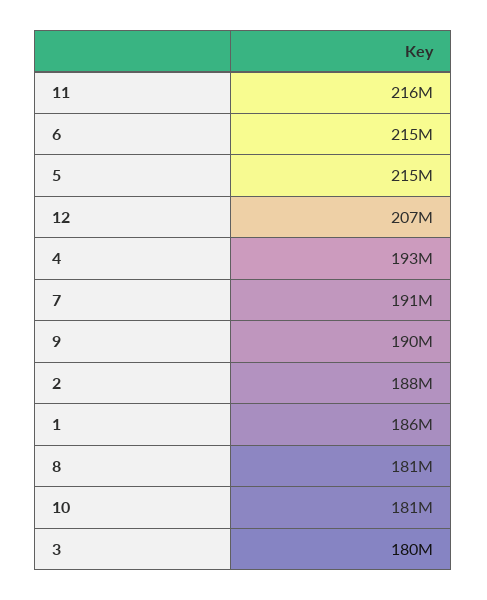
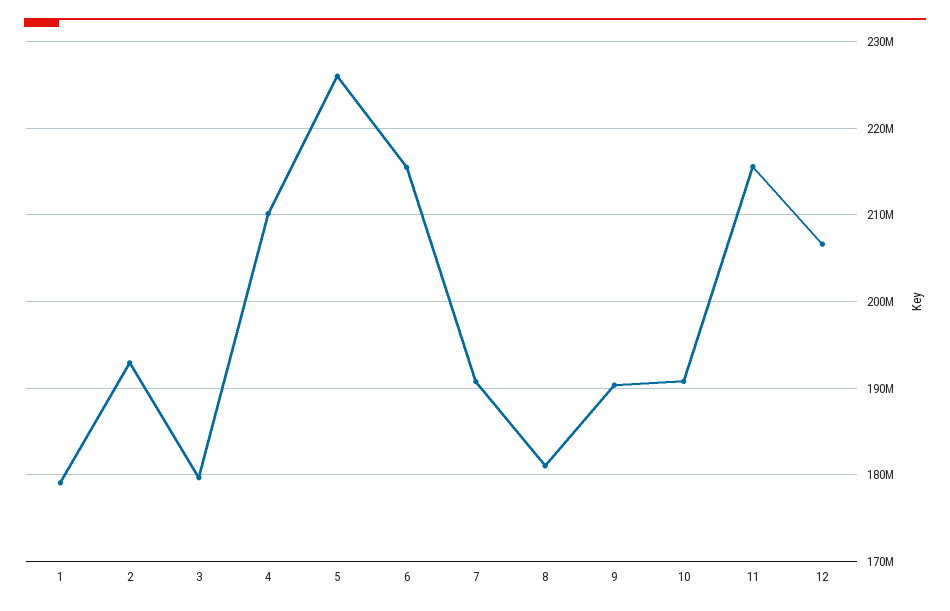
5: 215000000 -> 226000000
4: 193000000 -> 210000000
2: 188000000 -> 193000000
1: 186000000 -> 179000000
10: 181000000 -> 191000000

